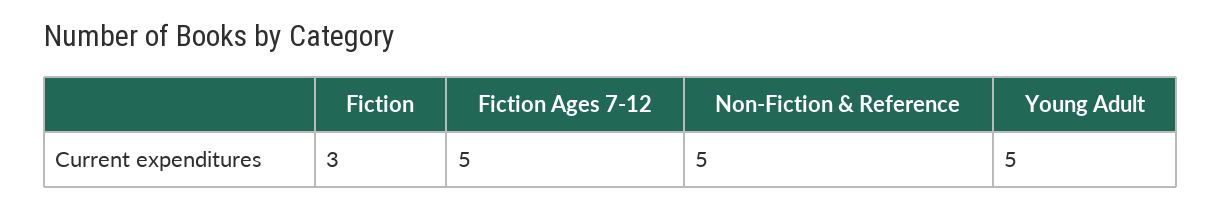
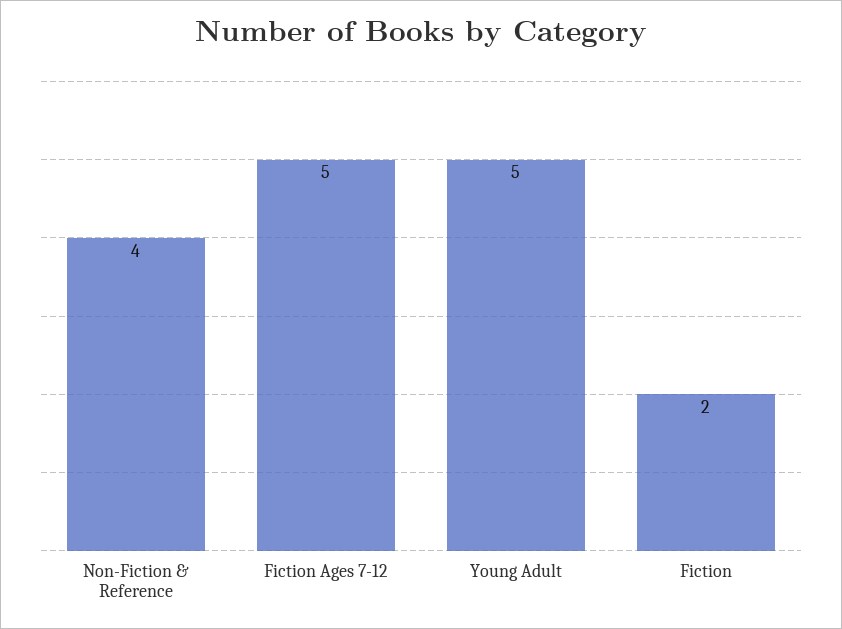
Fiction: 3 -> 2
Non-Fiction & Reference: 5 -> 4

